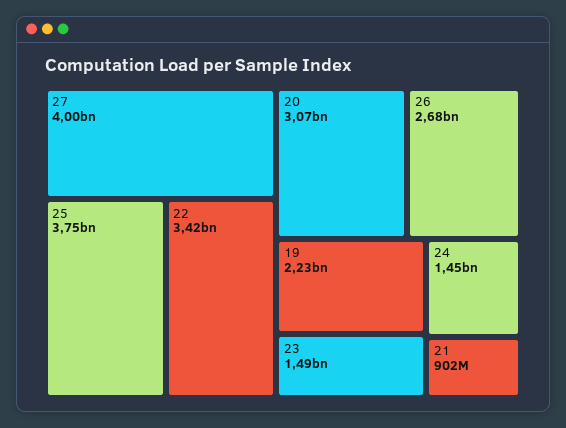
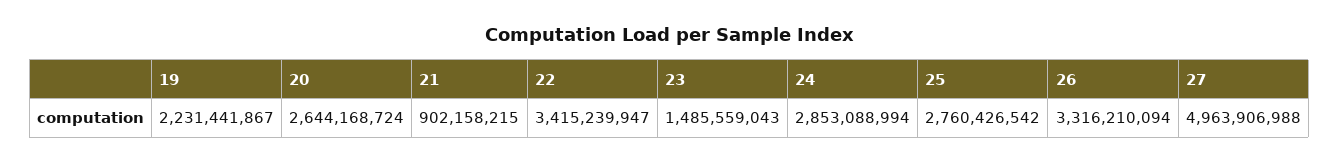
27: 4000000000 -> 4963906988
25: 3750000000 -> 2760426542
20: 3070000000 -> 2644168724
26: 2680000000 -> 3316210094
24: 1450000000 -> 2853088994

